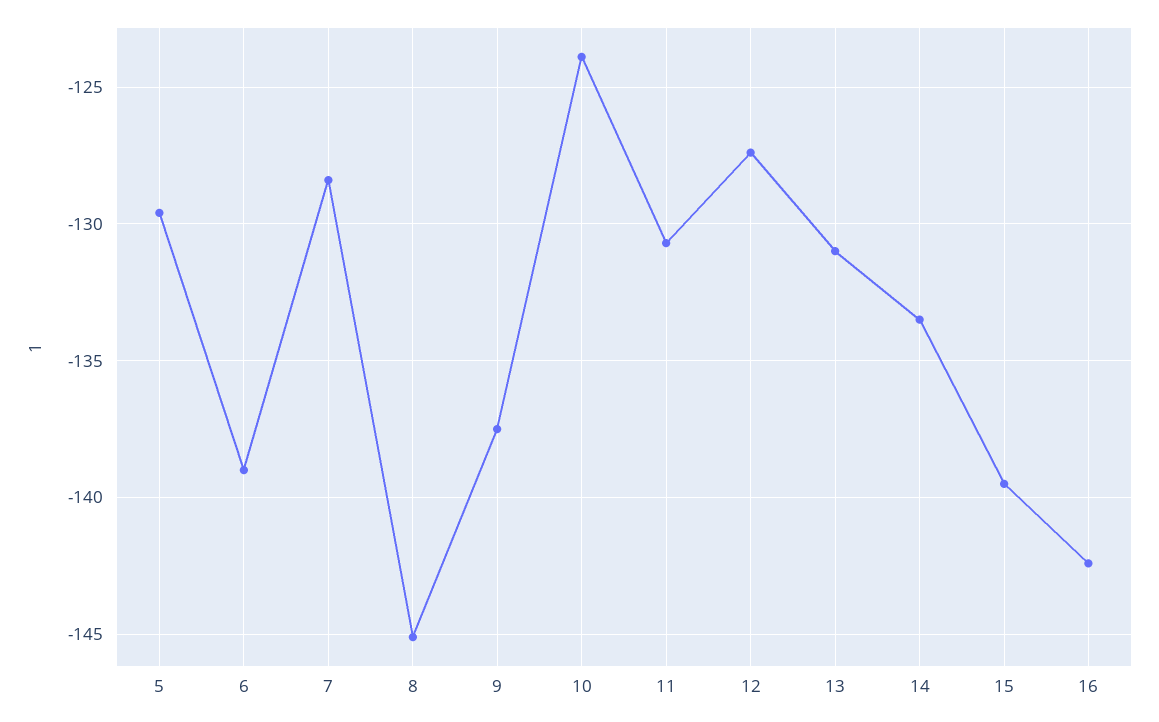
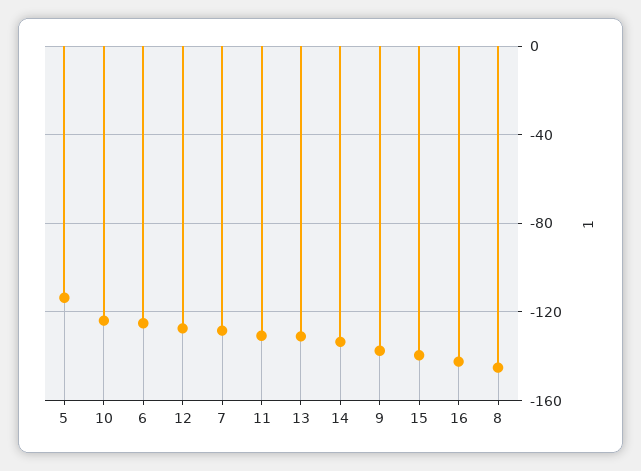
5: -129.5 -> -115
6: -139 -> -125

